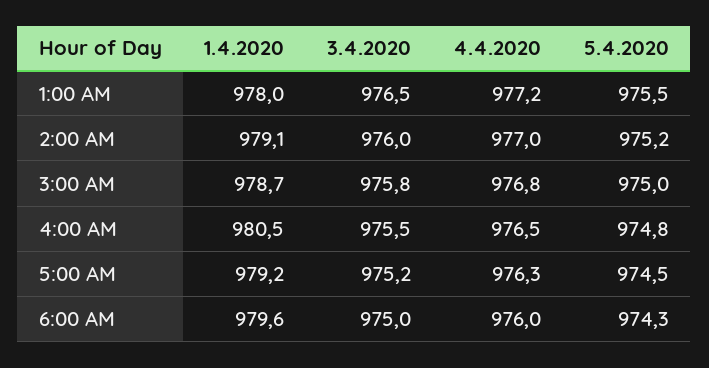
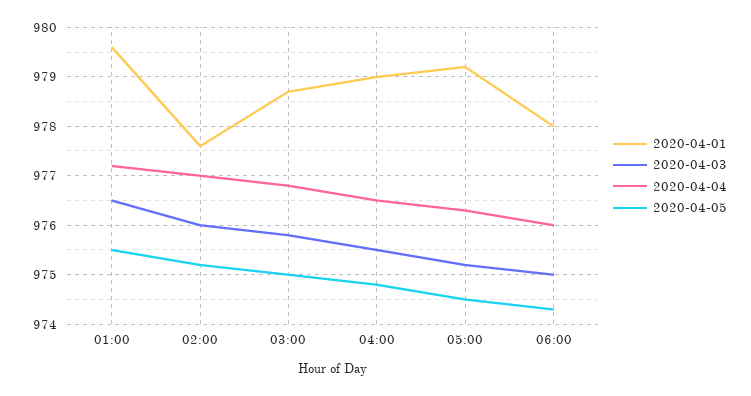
1.4.2020, 1:00 AM: 978 -> 979.5
1.4.2020, 2:00 AM: 979.1 -> 977.5
1.4.2020, 4:00 AM: 980.5 -> 979
1.4.2020, 6:00 AM: 979.6 -> 978

